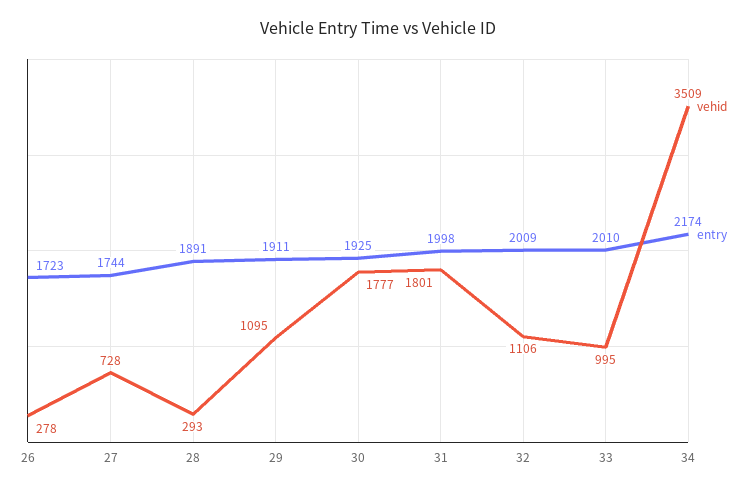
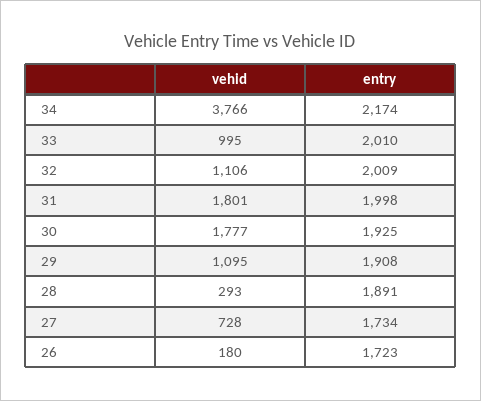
vehid, 26: 278 -> 180
entry, 27: 1744 -> 1734
entry, 29: 1911 -> 1908
vehid, 34: 3509 -> 3766

